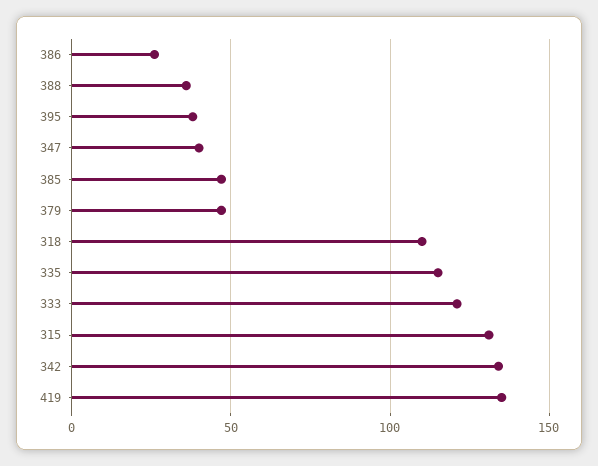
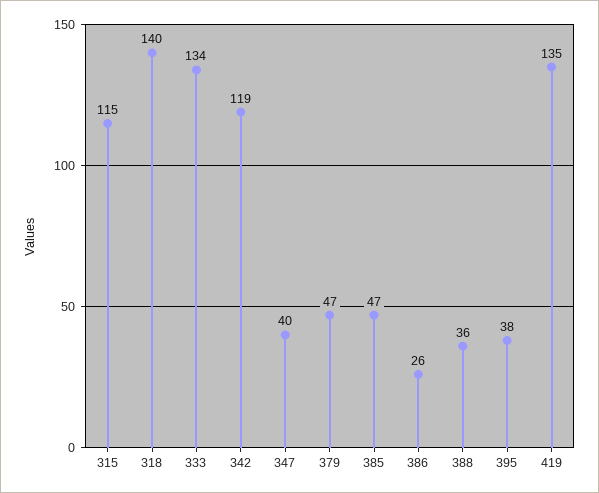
318: 110 -> 140
335: 115 -> none
333: 120 -> 134
315: 130 -> 115
342: 135 -> 119

